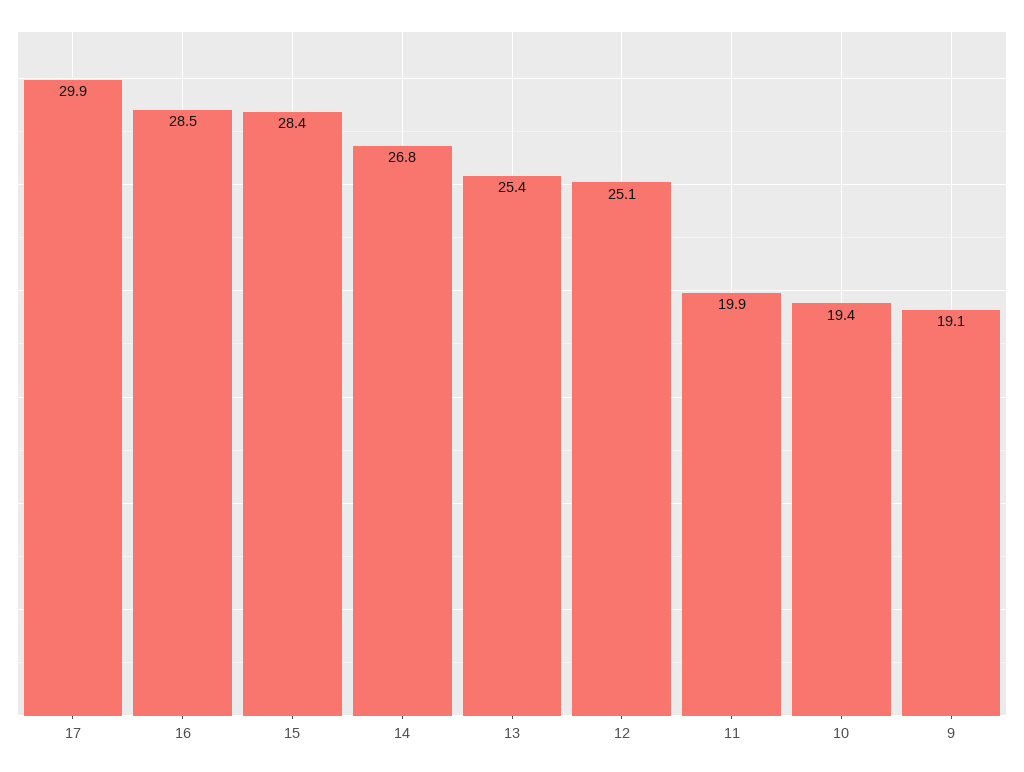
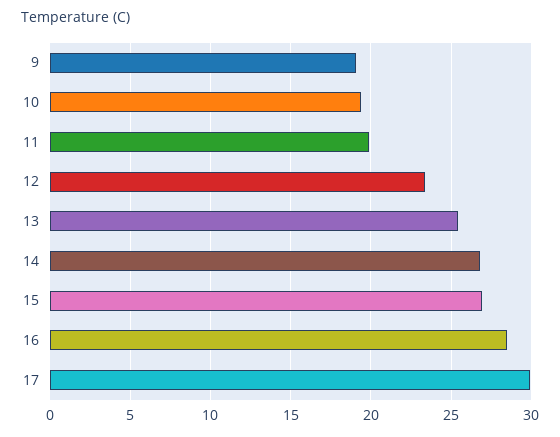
15: 28.4 -> 27
12: 25.1 -> 23.5

